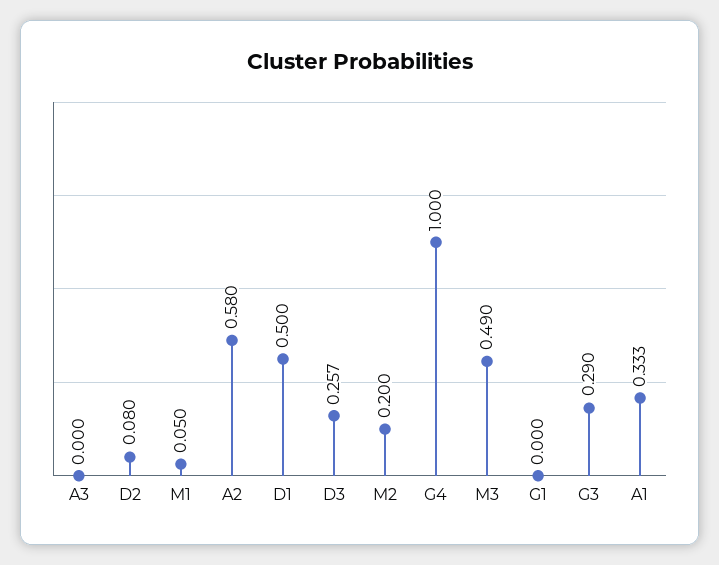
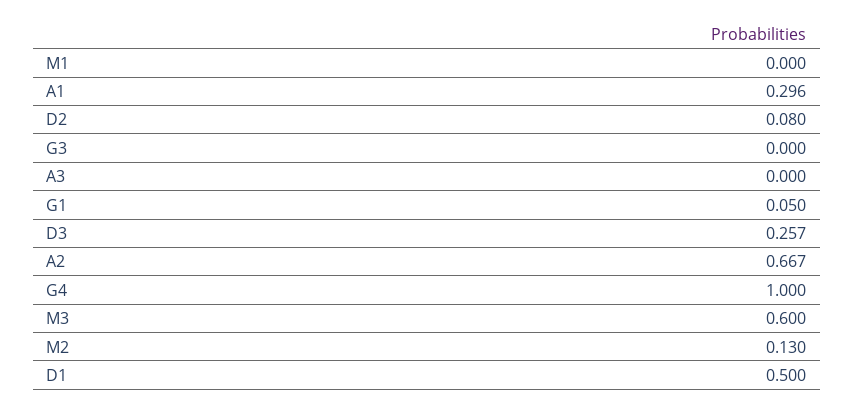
M1: 0.05 -> 0
A2: 0.58 -> 0.667
M2: 0.2 -> 0.13
M3: 0.49 -> 0.6
G1: 0 -> 0.05
G3: 0.29 -> 0
A1: 0.333 -> 0.296

